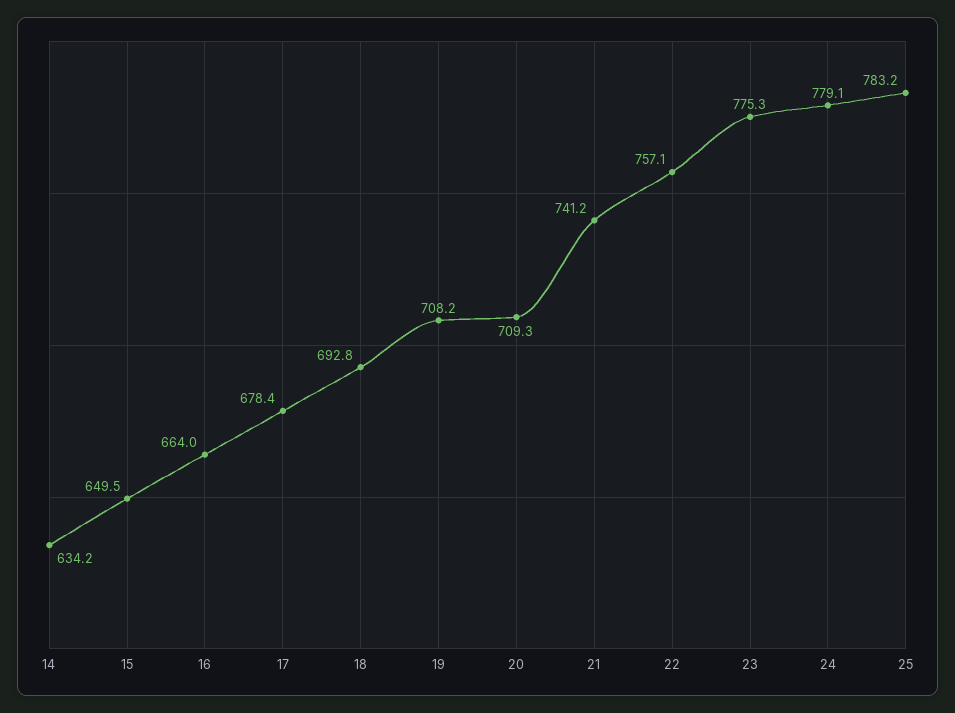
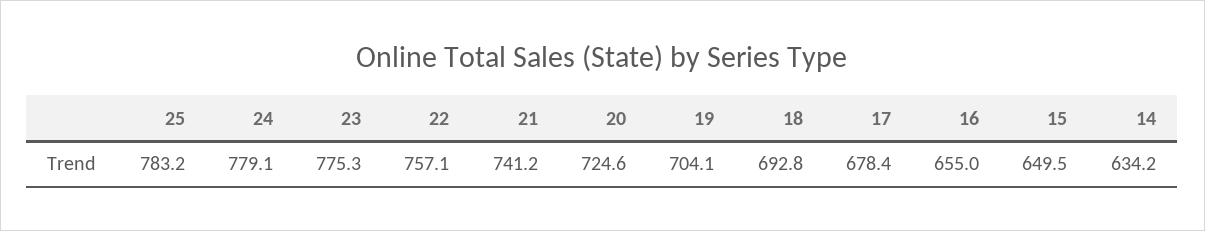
16: 664 -> 655
19: 708.2 -> 704.1
20: 709.3 -> 724.6

